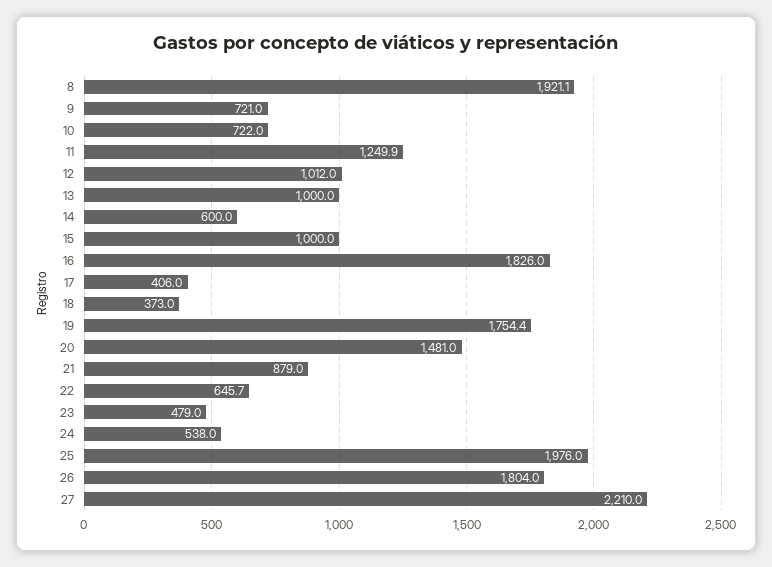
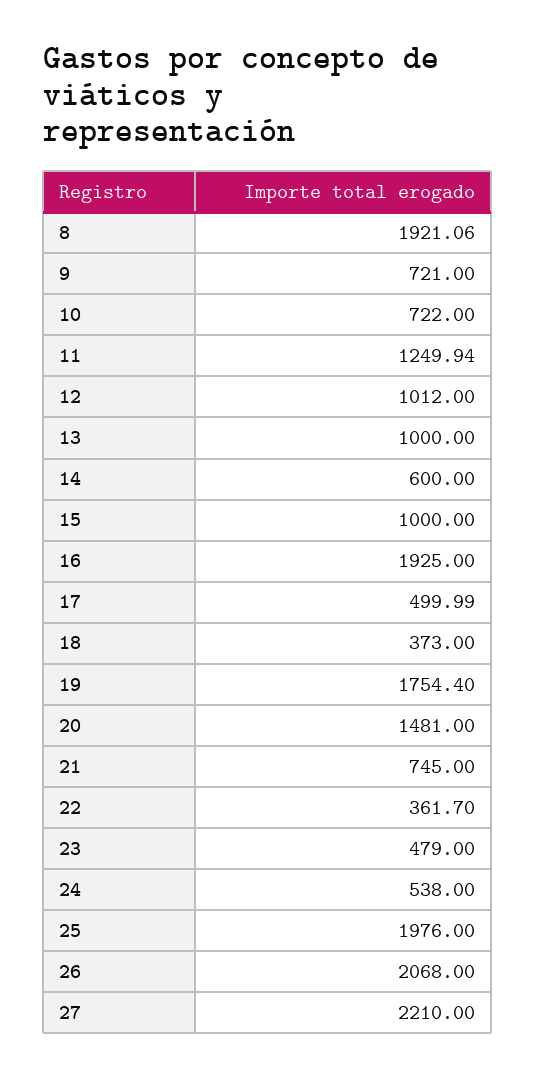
16: 1826 -> 1925
17: 406 -> 499.99
21: 879 -> 745
22: 645.7 -> 361.7
26: 1804 -> 2068

